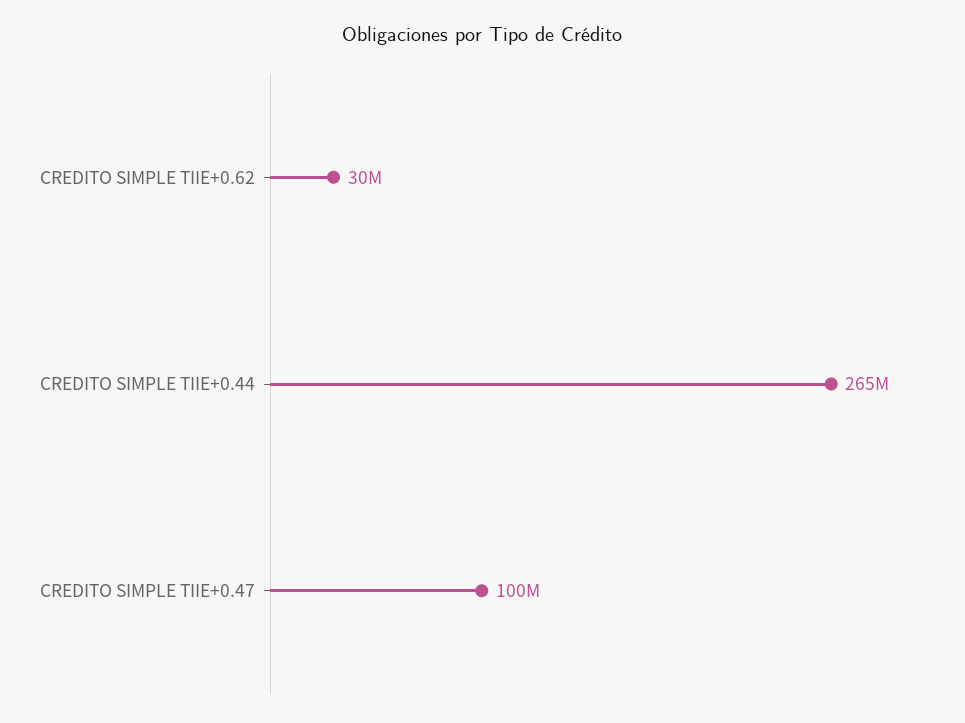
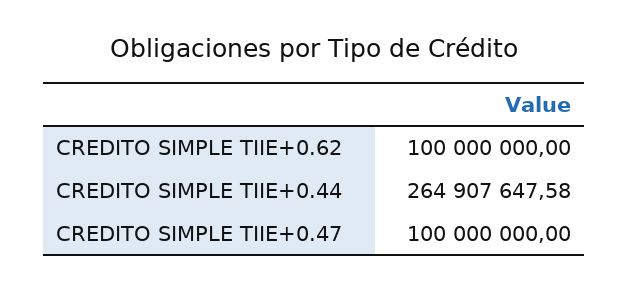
CREDITO SIMPLE TIIE+0.62: 30000000 -> 100000000

